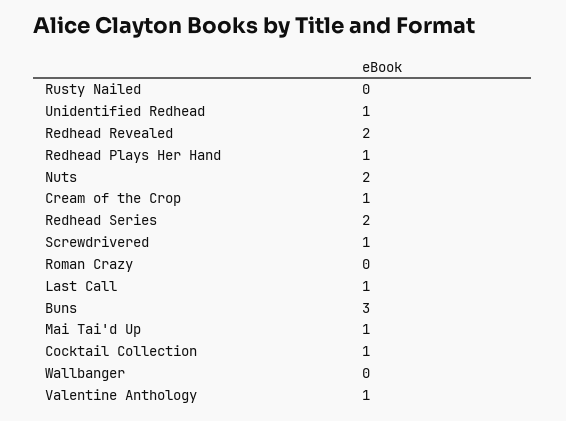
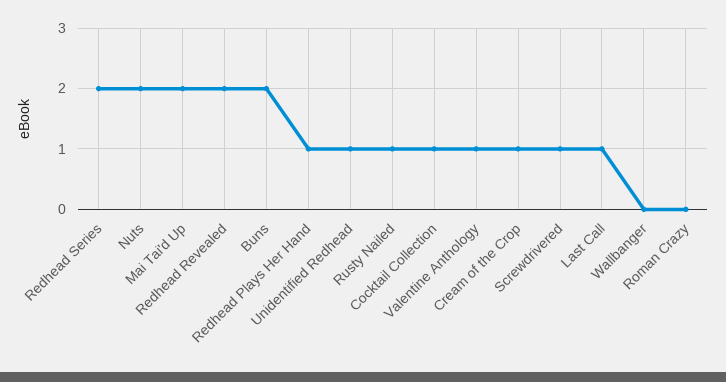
Rusty Nailed: 0 -> 1
Buns: 3 -> 2
Mai Tai'd Up: 1 -> 2

